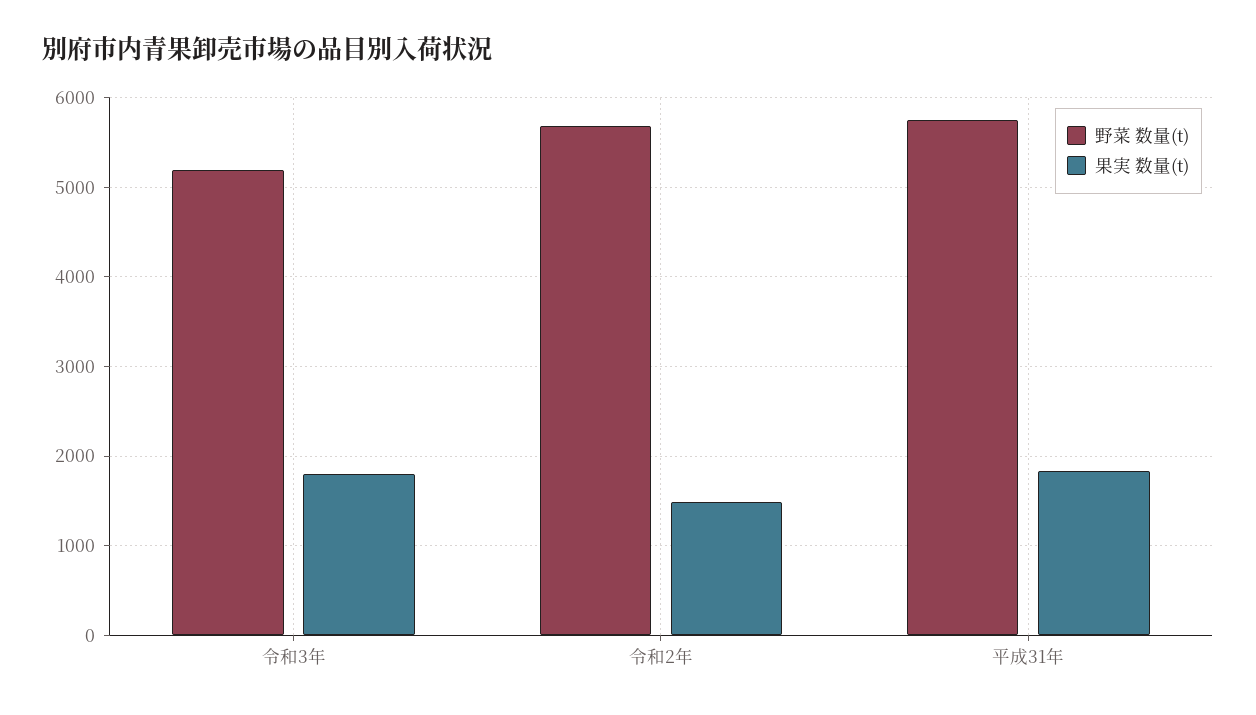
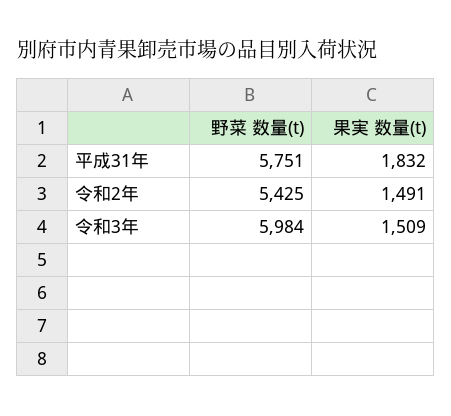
野菜 数量(t), 令和3年: 5200 -> 5984
果実 数量(t), 令和3年: 1800 -> 1509
野菜 数量(t), 令和2年: 5700 -> 5425

